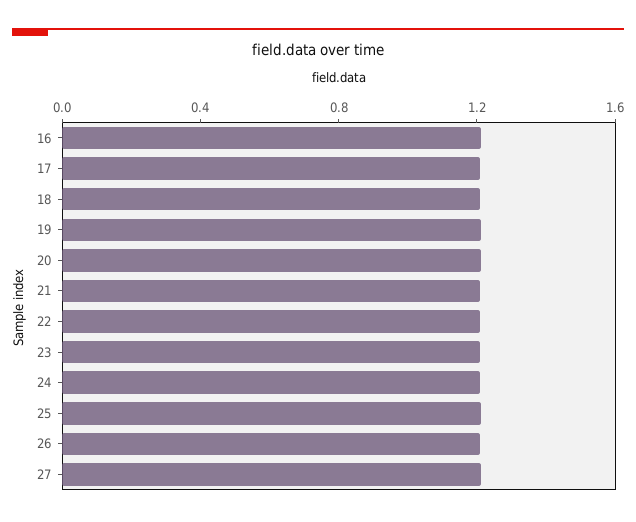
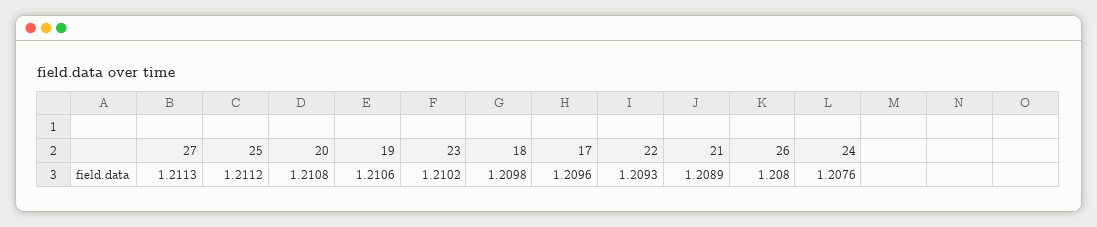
16: 1.2 -> none

